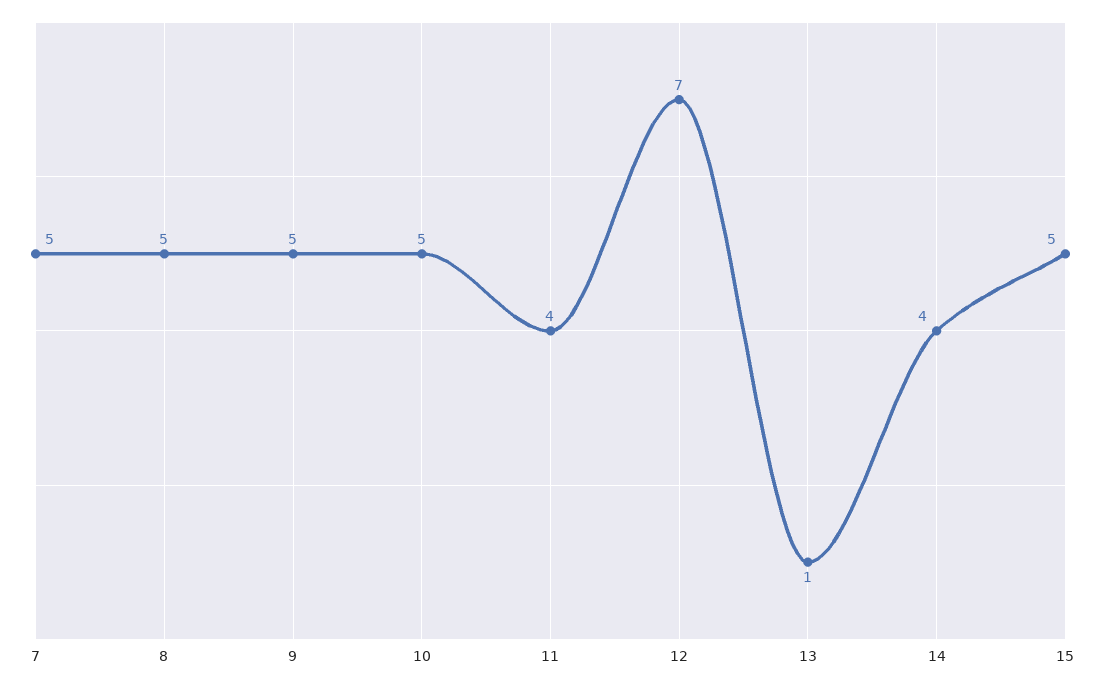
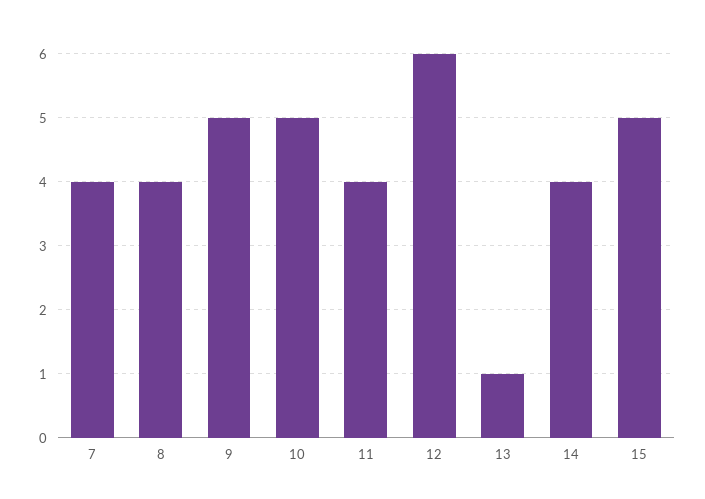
7: 5 -> 4
8: 5 -> 4
12: 7 -> 6

